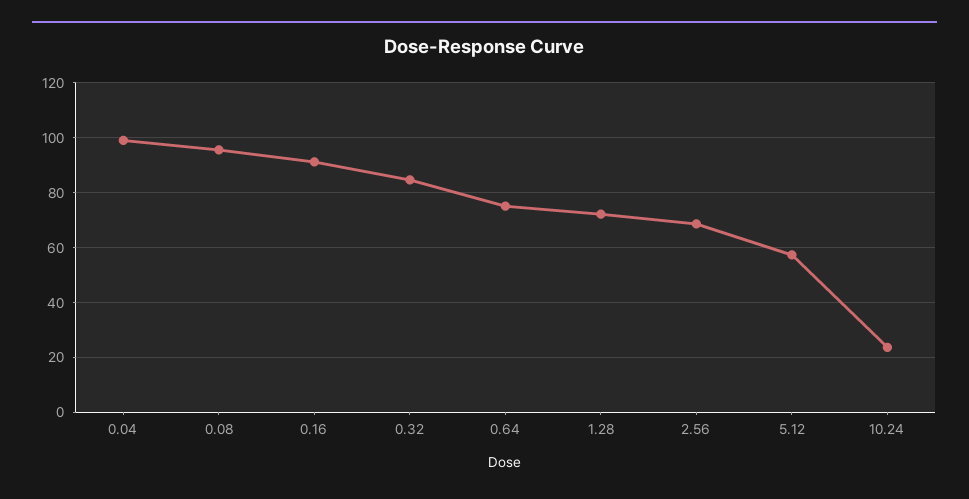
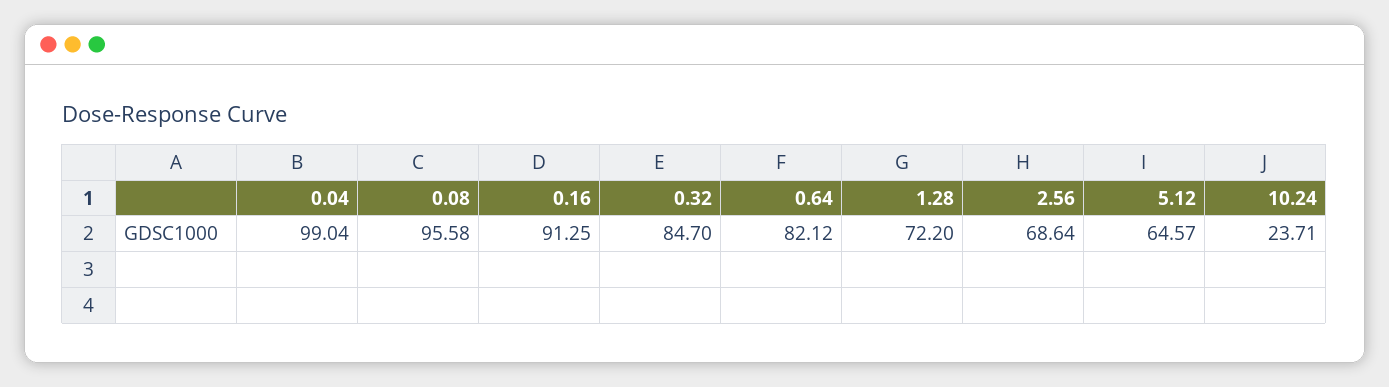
0.64: 75 -> 82.12
5.12: 57.5 -> 64.57

